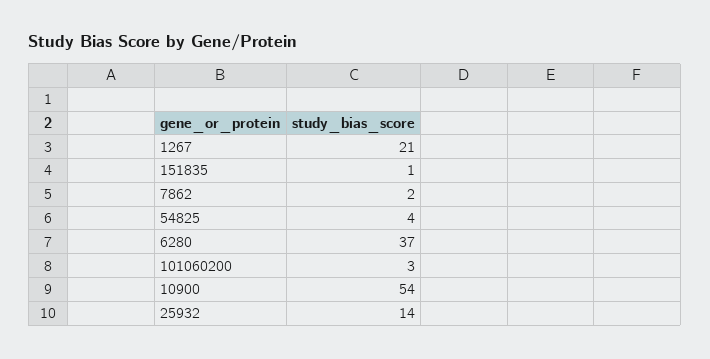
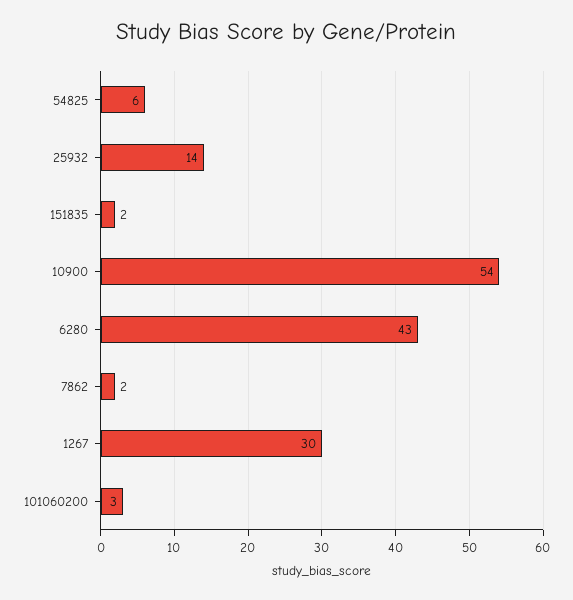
1267: 21 -> 30
151835: 1 -> 2
54825: 4 -> 6
6280: 37 -> 43

